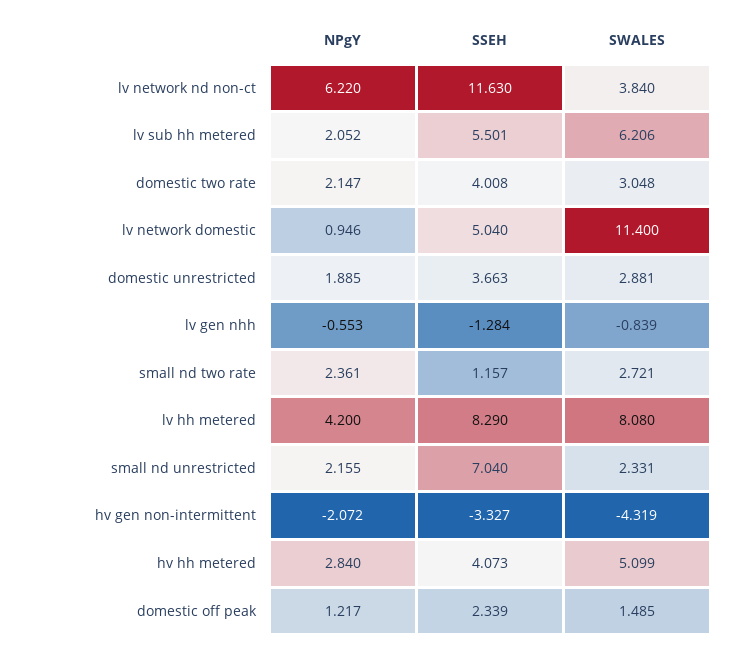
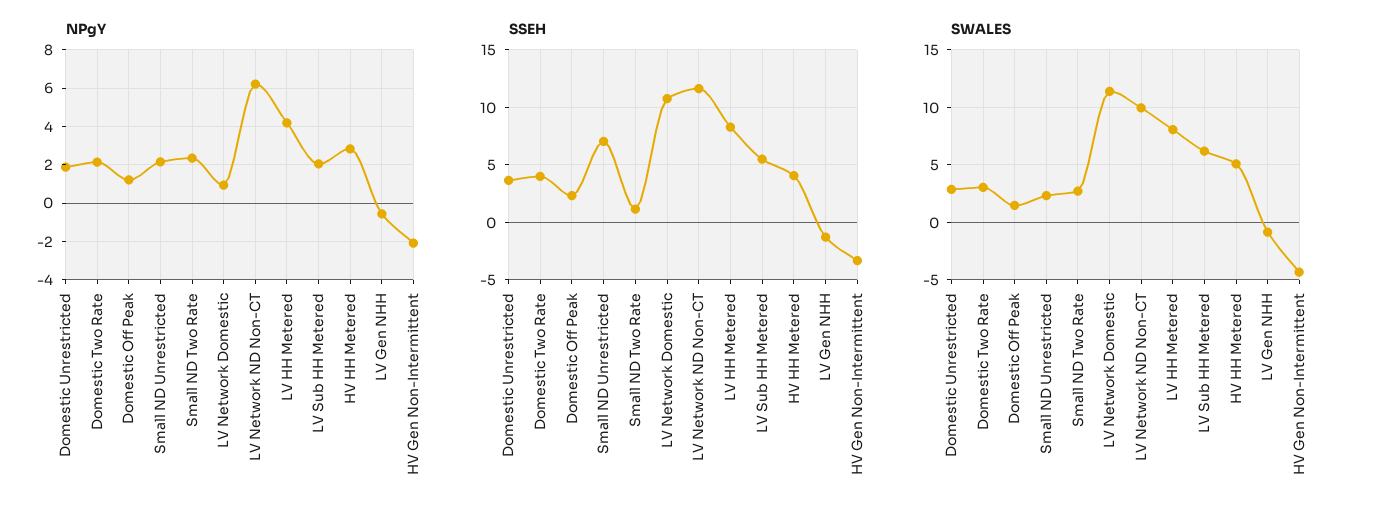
SWALES, lv network nd non-ct: 3.84 -> 10
SSEH, lv network domestic: 5.04 -> 11

